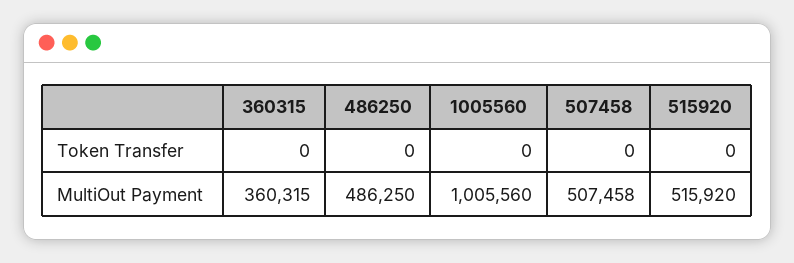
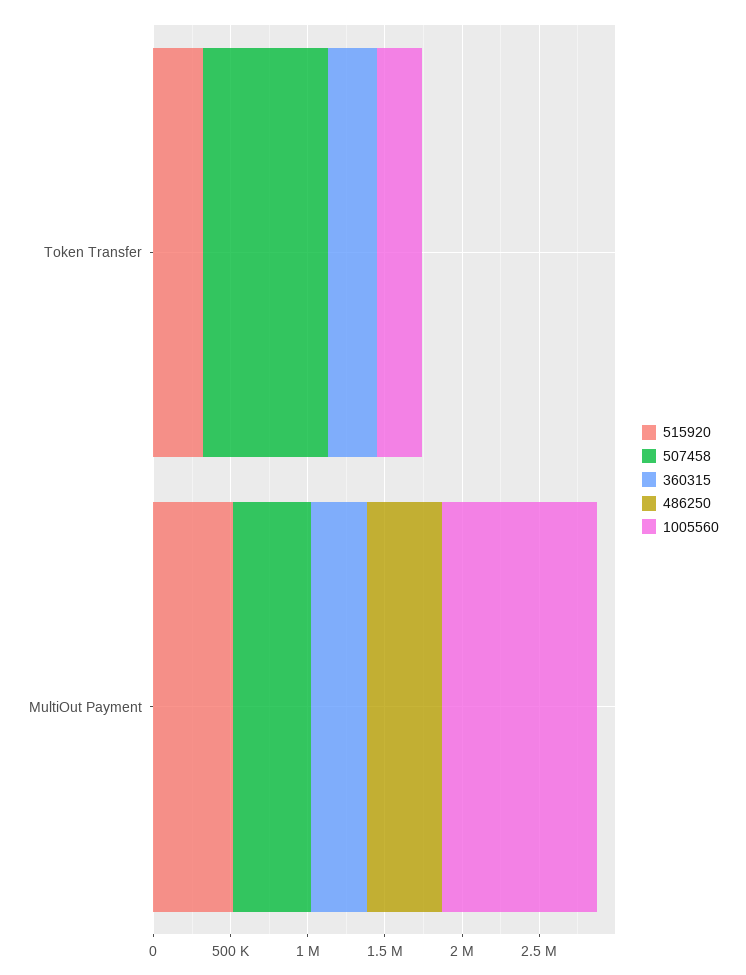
360315, Token Transfer: 0 -> 300000
1005560, Token Transfer: 0 -> 300000
507458, Token Transfer: 0 -> 800000
515920, Token Transfer: 0 -> 300000

